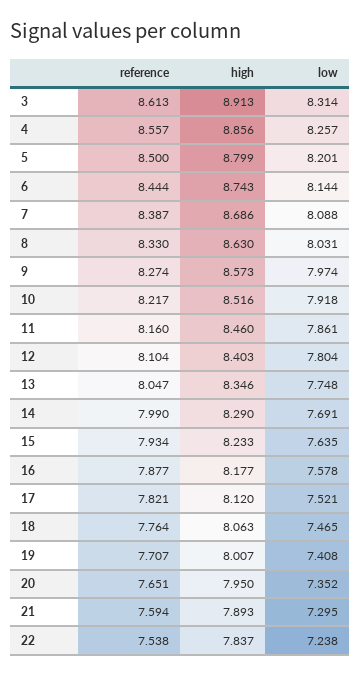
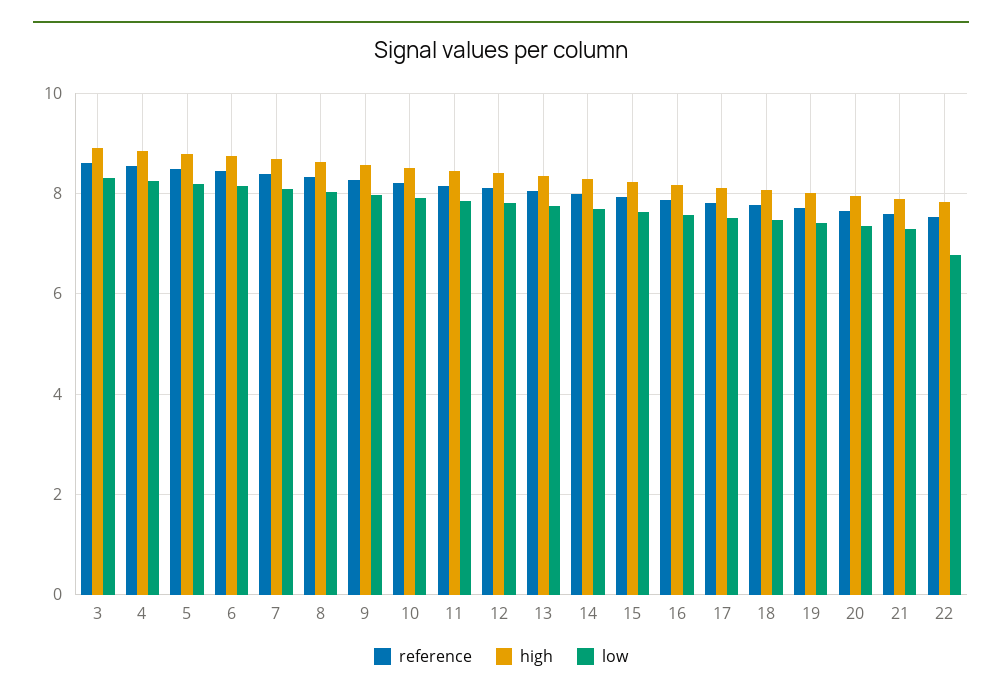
low, 22: 7.238 -> 6.8

